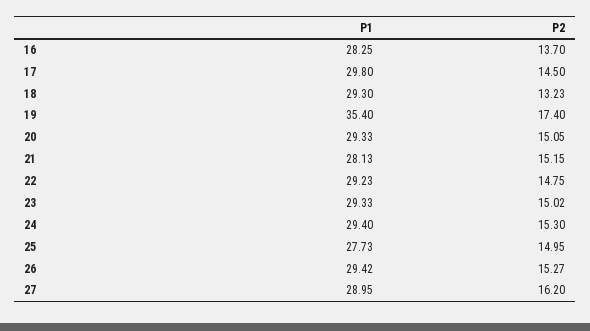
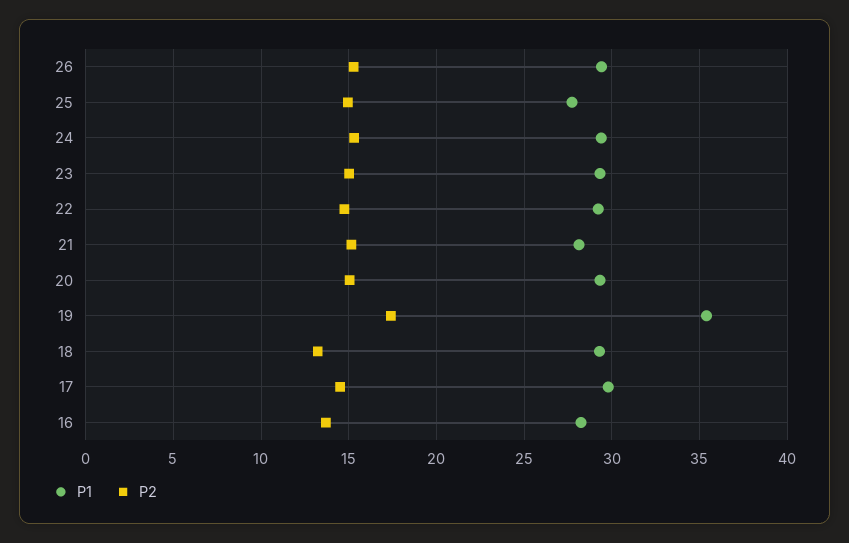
P1, 27: 28.95 -> none
P2, 27: 16.2 -> none

